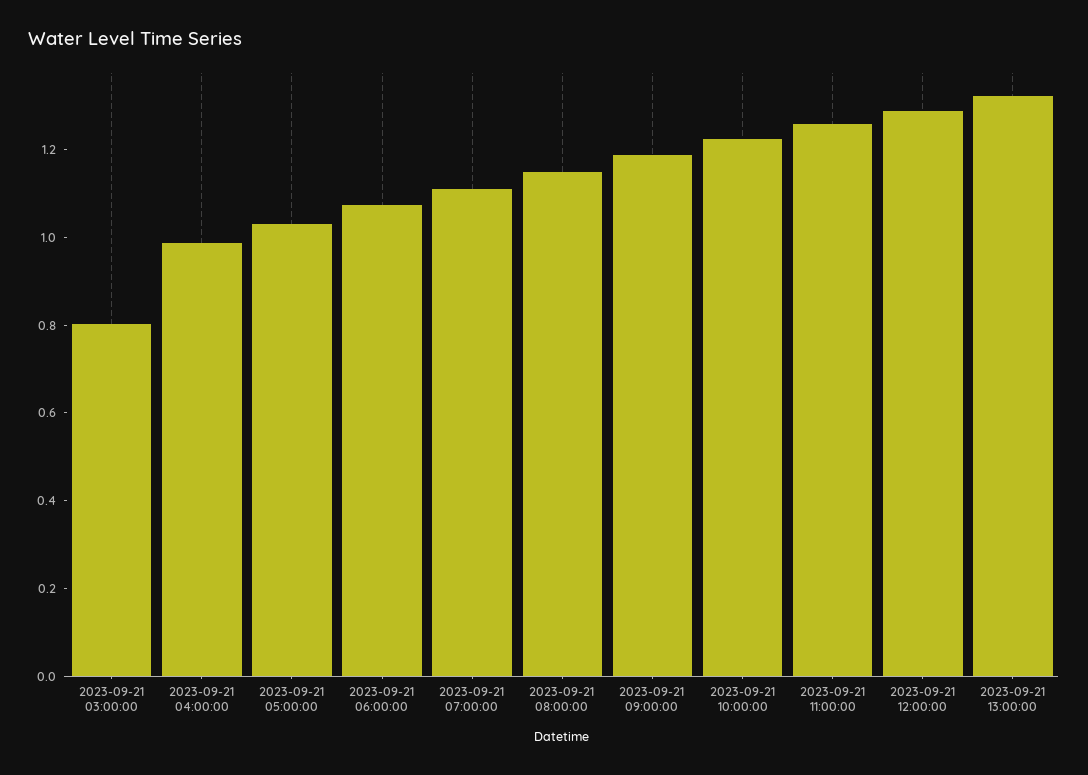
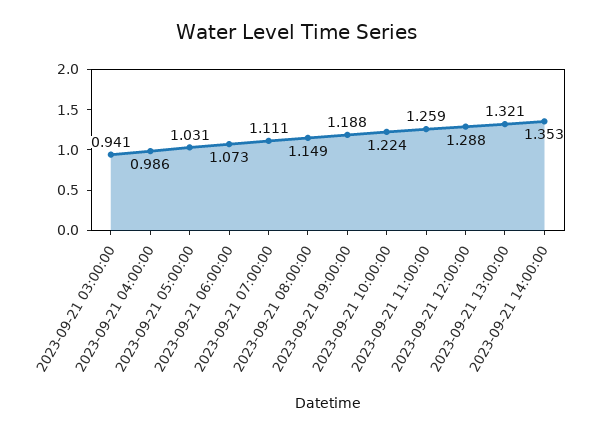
2023-09-21 03:00:00: 0.8 -> 0.941
2023-09-21 14:00:00: none -> 1.353

